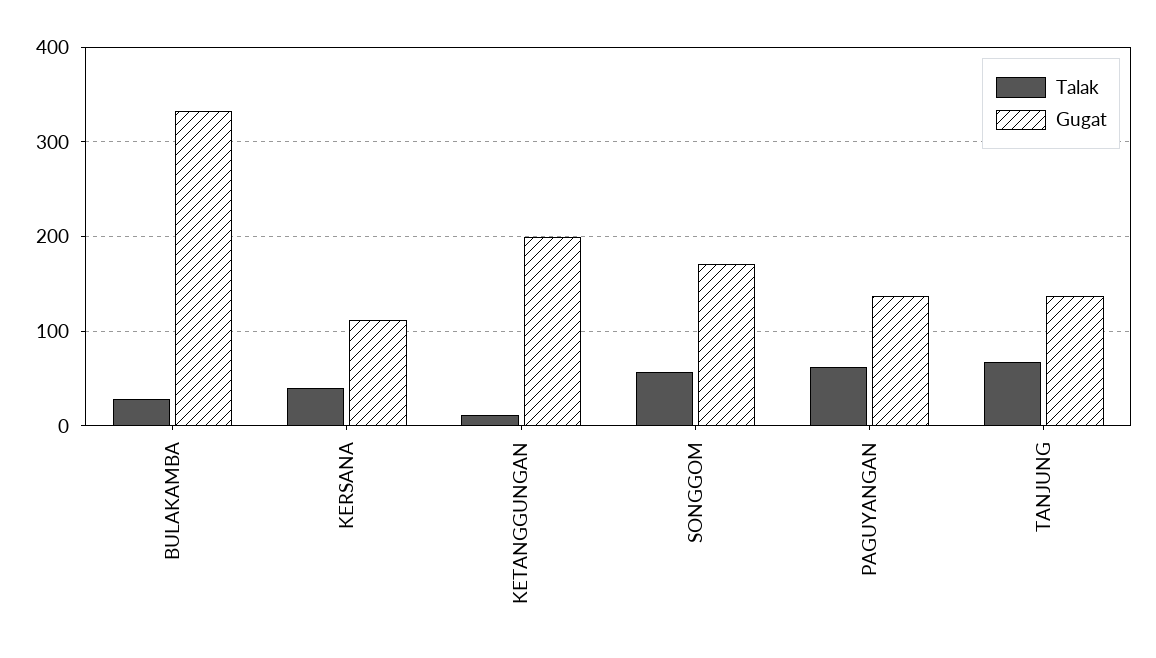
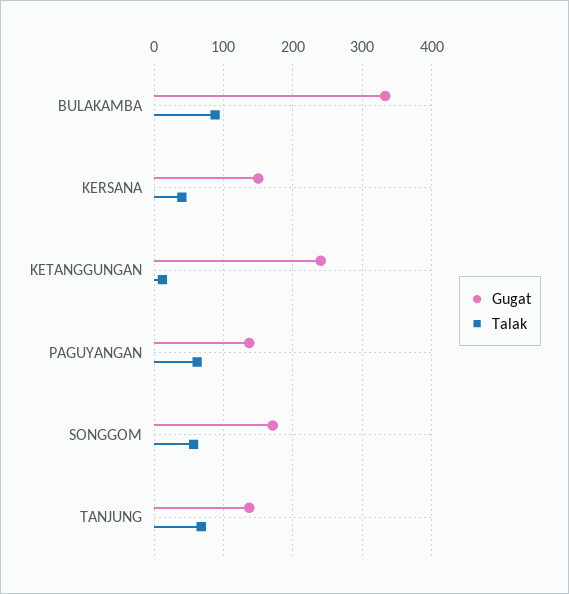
Talak, BULAKAMBA: 30 -> 90
Gugat, KERSANA: 110 -> 150
Gugat, KETANGGUNGAN: 200 -> 240

